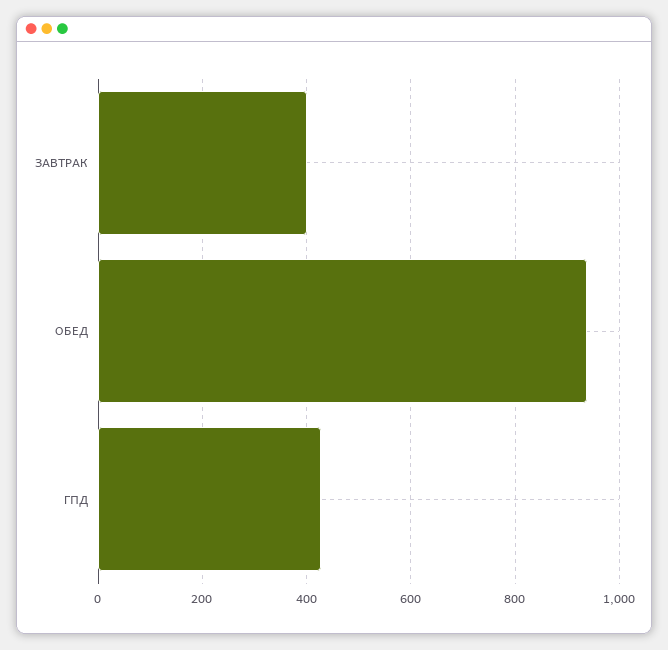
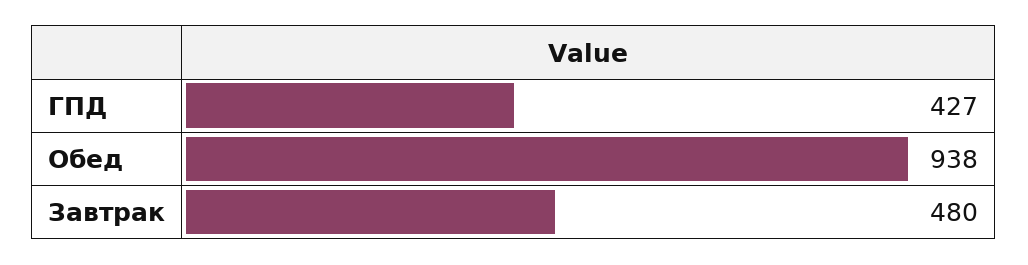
ЗАВТРАК: 400 -> 480

